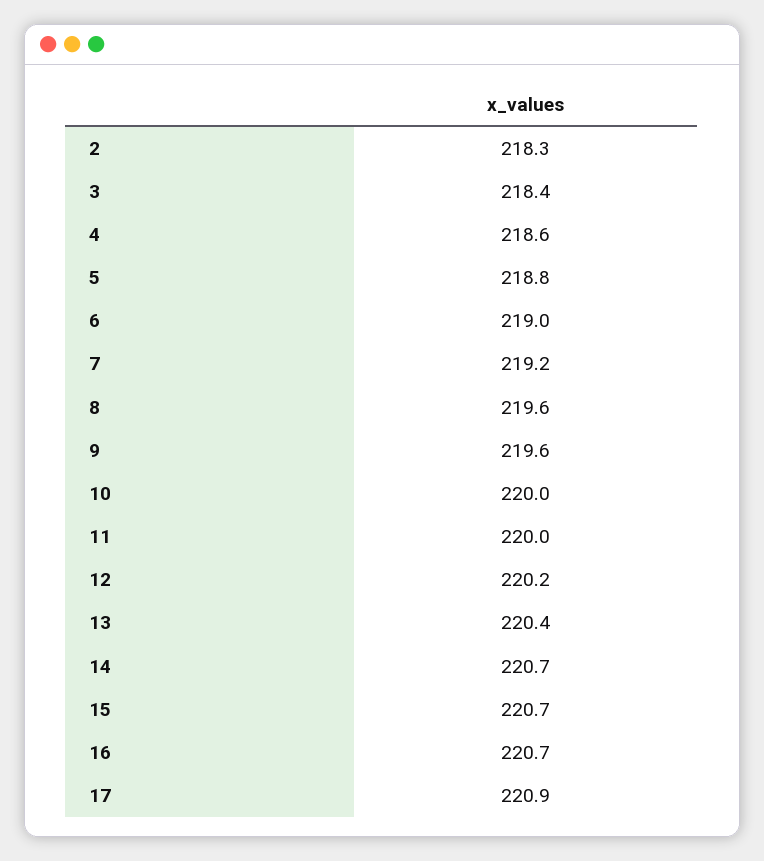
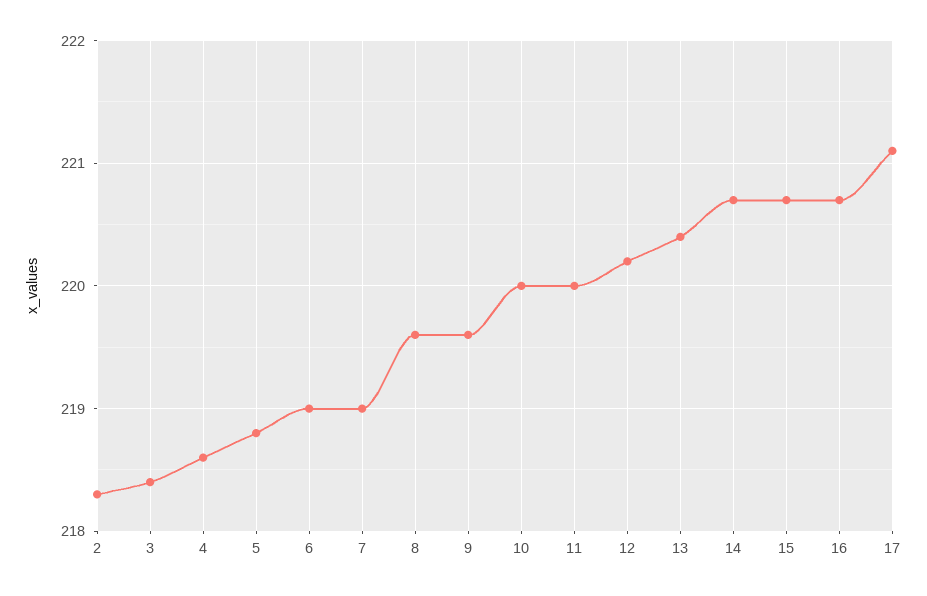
7: 219.2 -> 219
17: 220.9 -> 221.1

